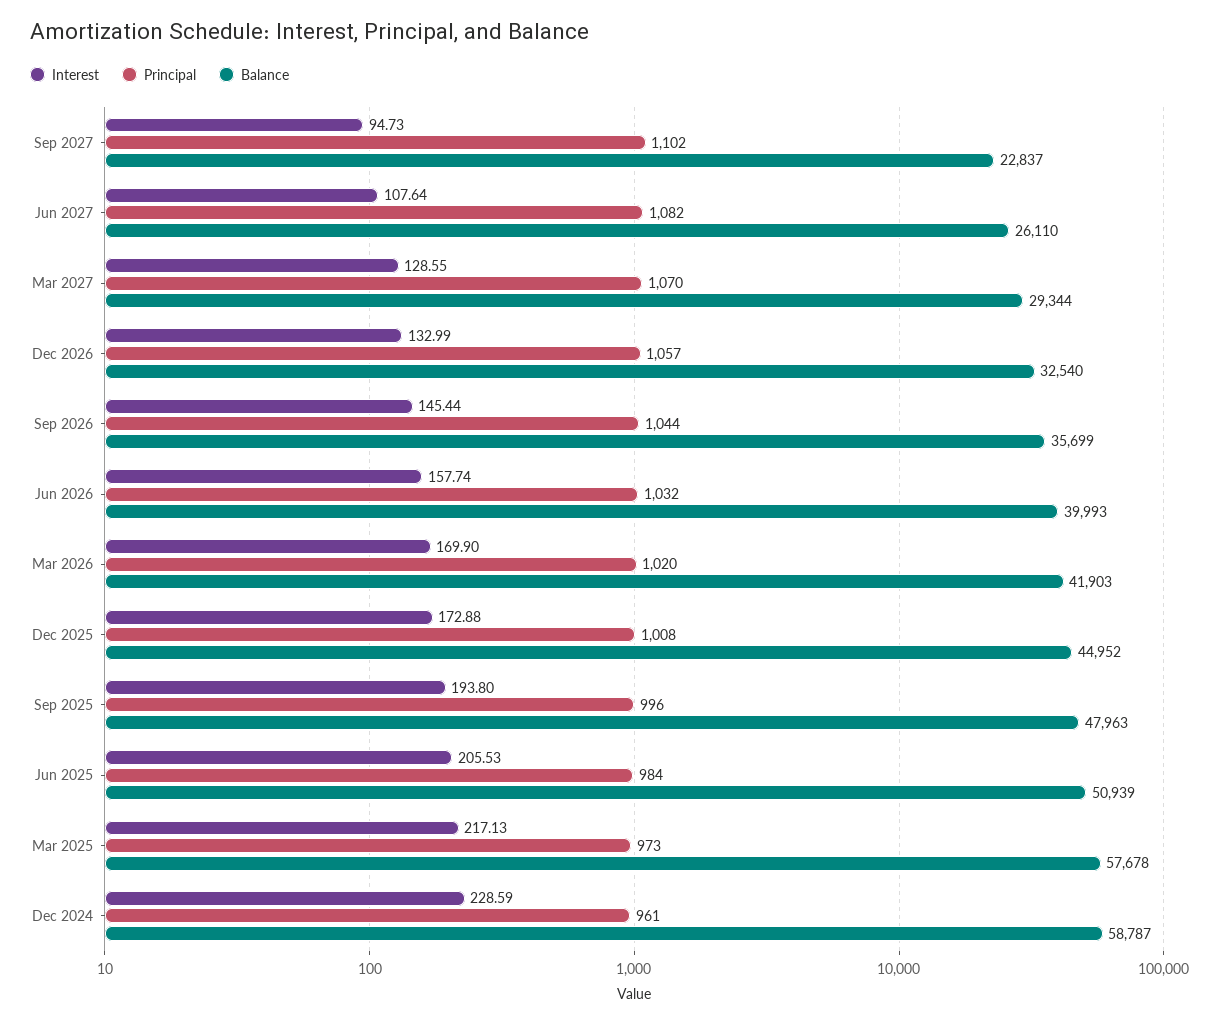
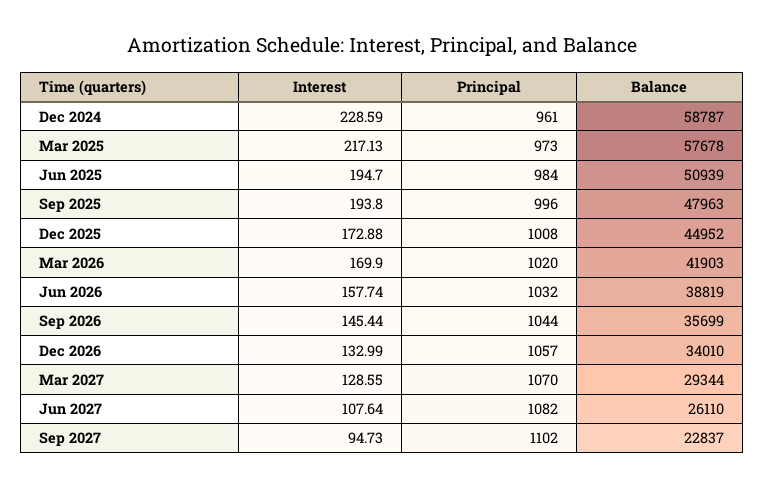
Balance, Dec 2026: 32540 -> 34010
Balance, Jun 2026: 39993 -> 38819
Interest, Jun 2025: 205.53 -> 194.7

